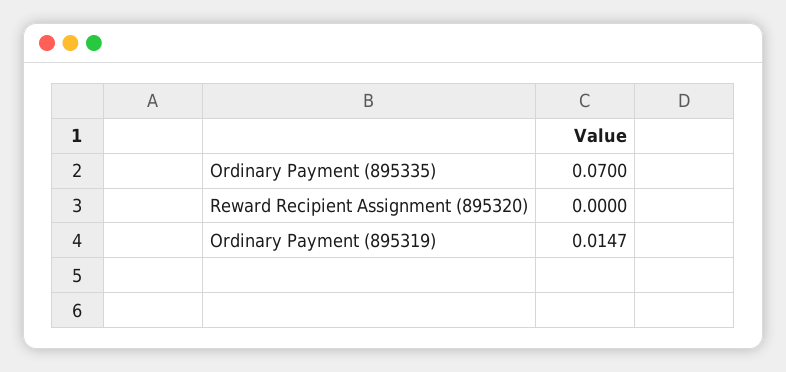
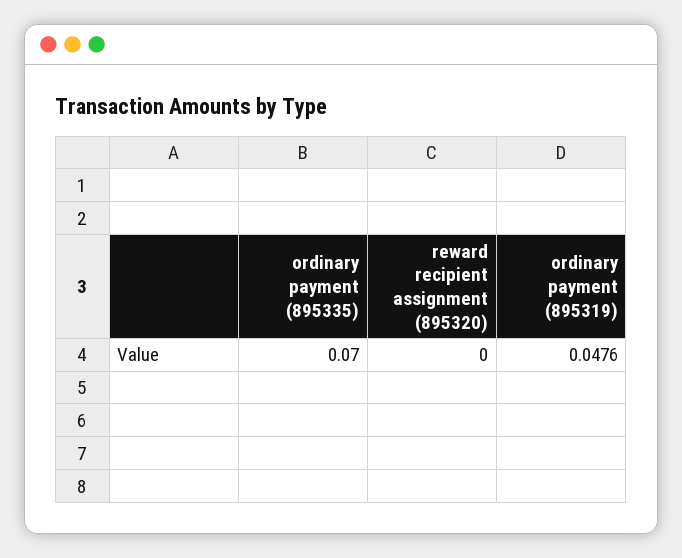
Ordinary Payment (895319): 0.0147 -> 0.0476

